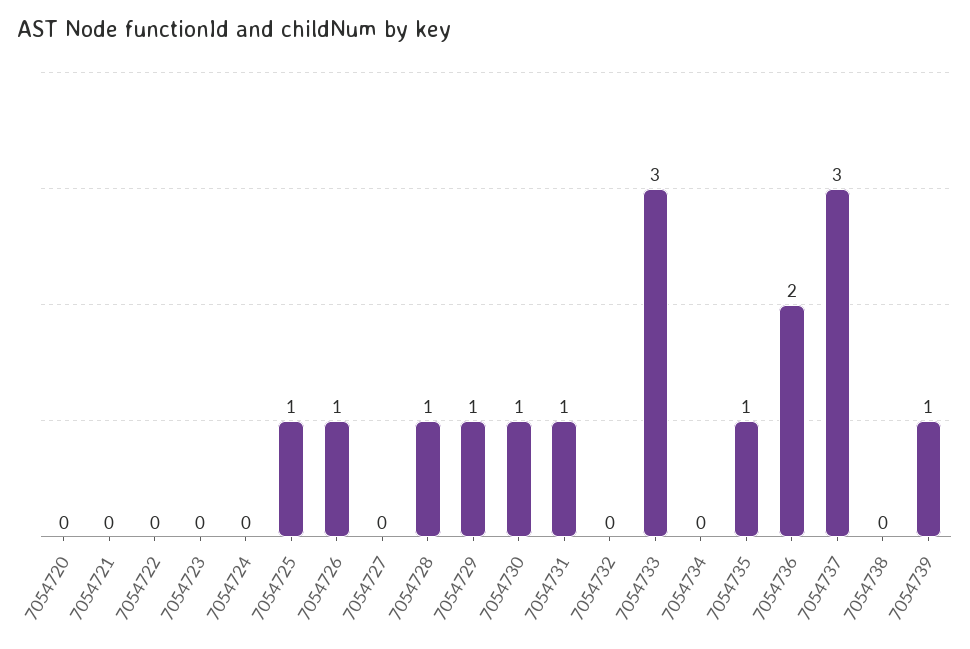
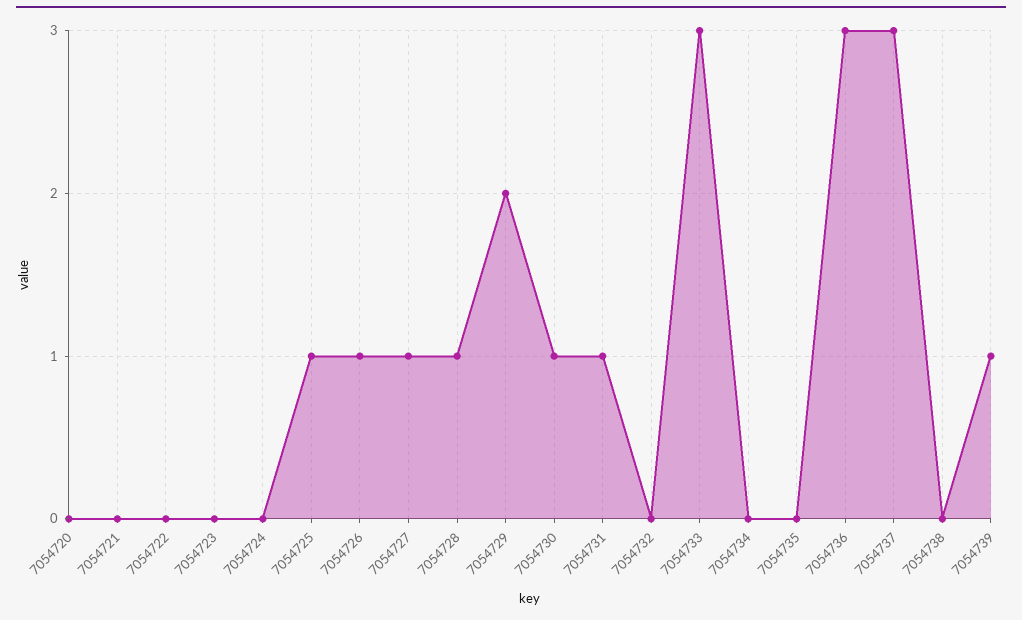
7054727: 0 -> 1
7054729: 1 -> 2
7054735: 1 -> 0
7054736: 2 -> 3

